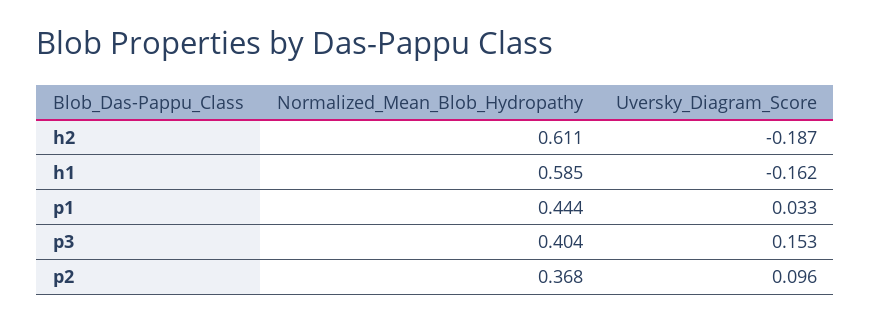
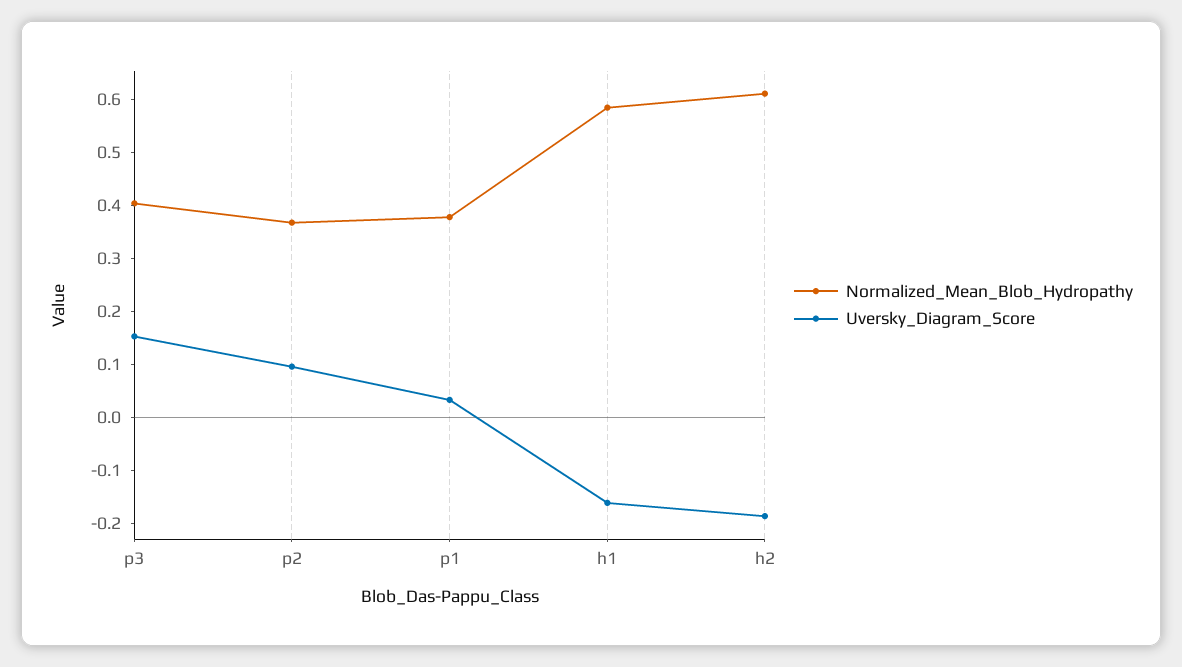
Normalized_Mean_Blob_Hydropathy, p1: 0.444 -> 0.38

